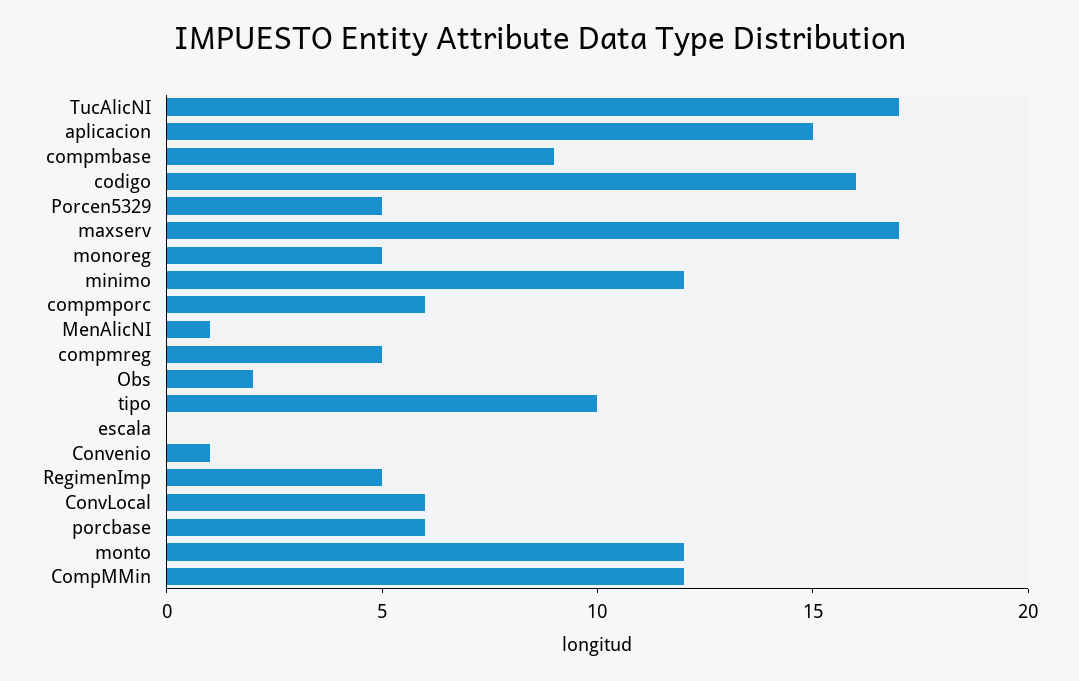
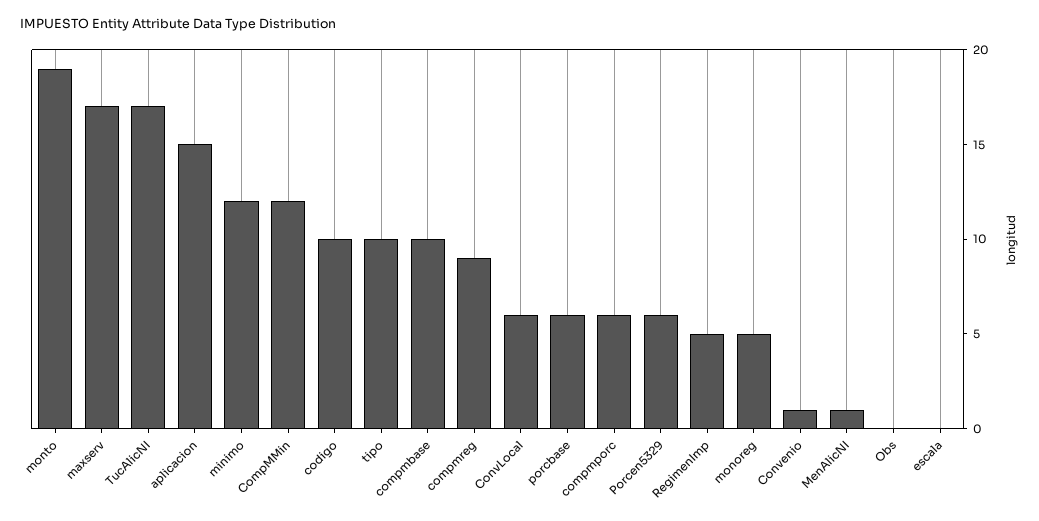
compmbase: 9 -> 10
codigo: 16 -> 10
Porcen5329: 5 -> 6
compmreg: 5 -> 9
Obs: 2 -> 0
monto: 12 -> 19

